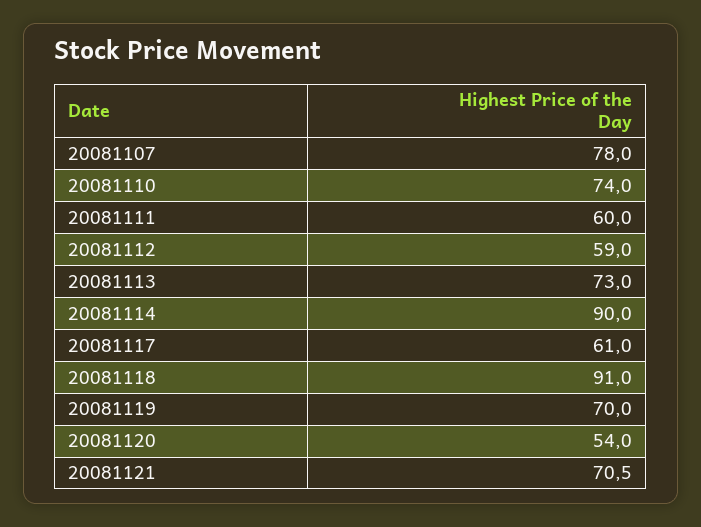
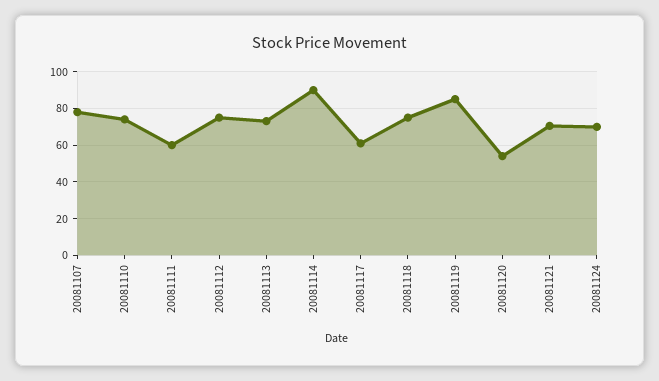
20081112: 59 -> 75
20081118: 91 -> 75
20081119: 70 -> 85
20081124: none -> 70

